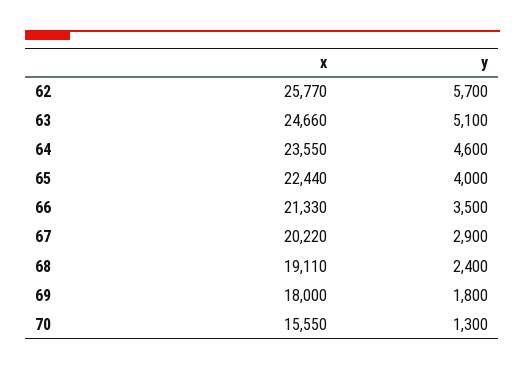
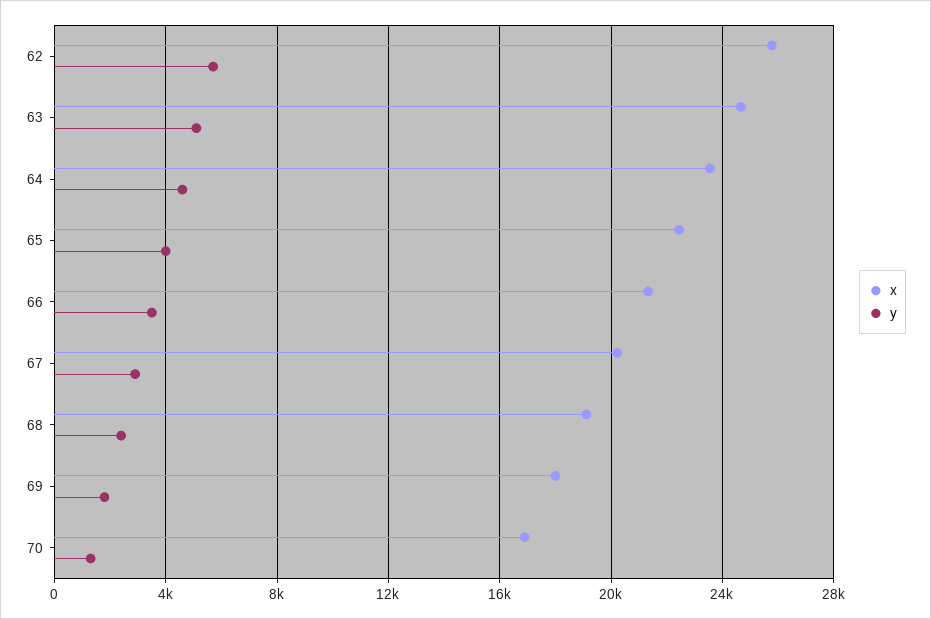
x, 70: 15550 -> 17000

